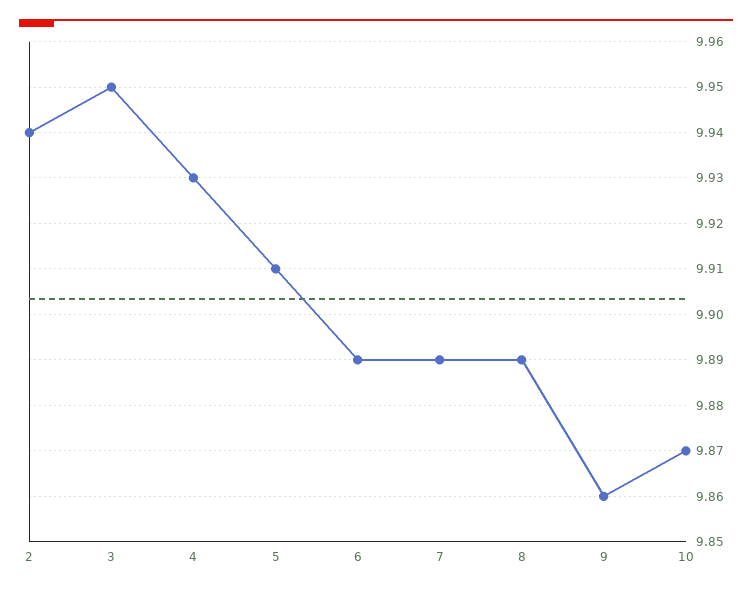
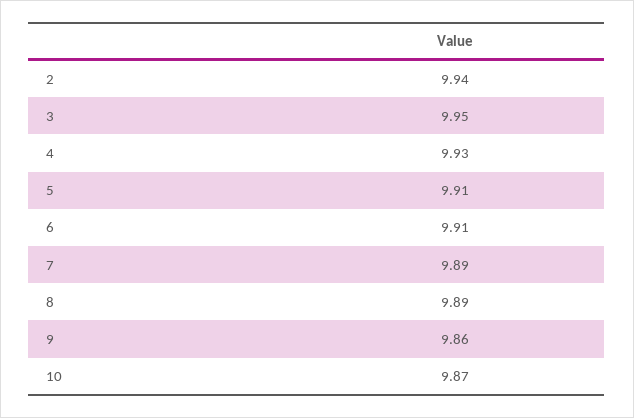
6: 9.89 -> 9.91

